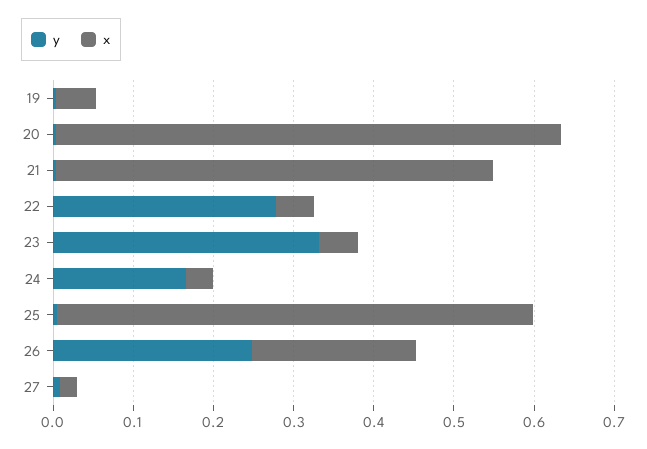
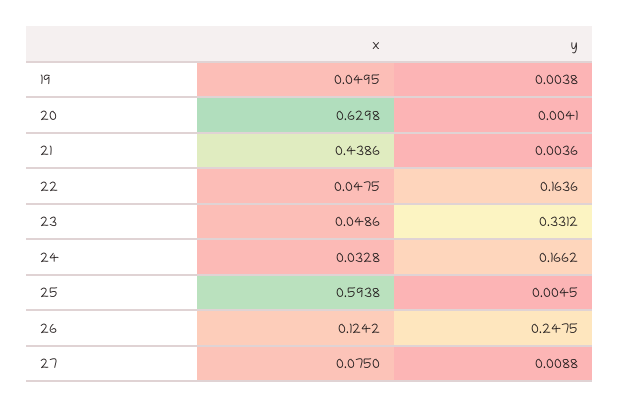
x, 21: 0.54 -> 0.4386
y, 22: 0.28 -> 0.1636
x, 26: 0.2 -> 0.1242
x, 27: 0.02 -> 0.075

